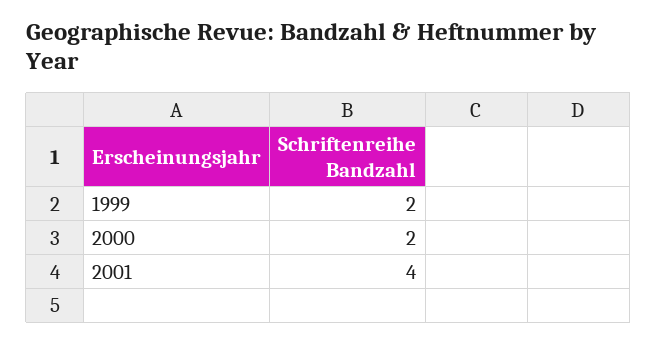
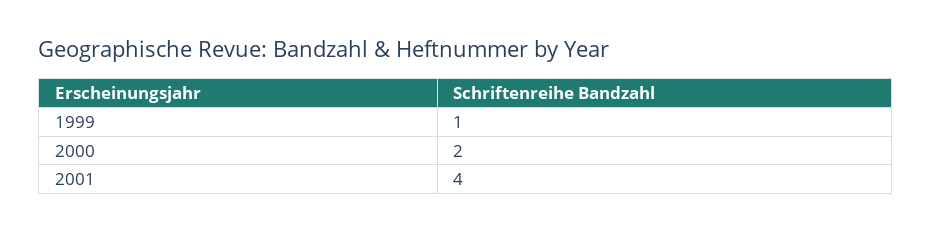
1999: 2 -> 1

